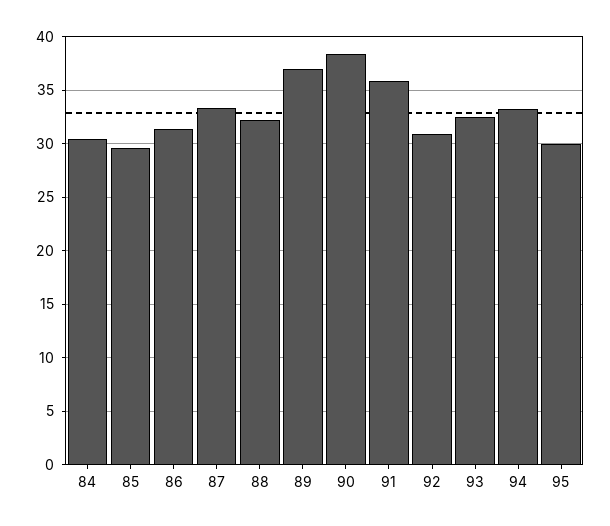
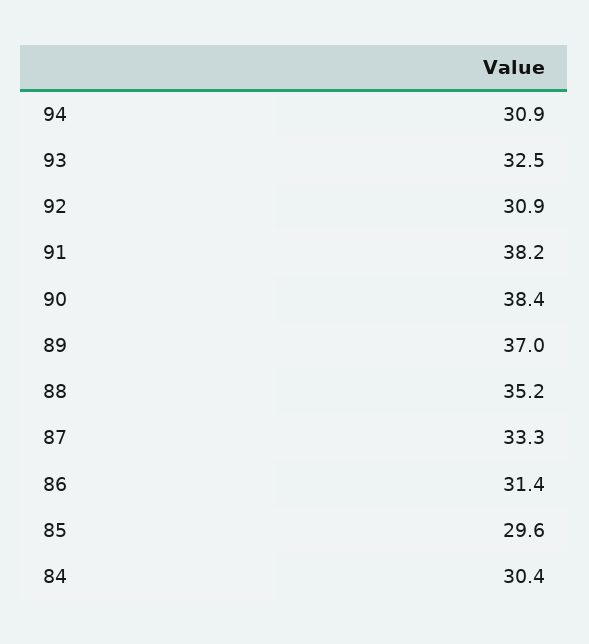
88: 32 -> 35.2
91: 36 -> 38.2
94: 33 -> 30.9
95: 30 -> none

